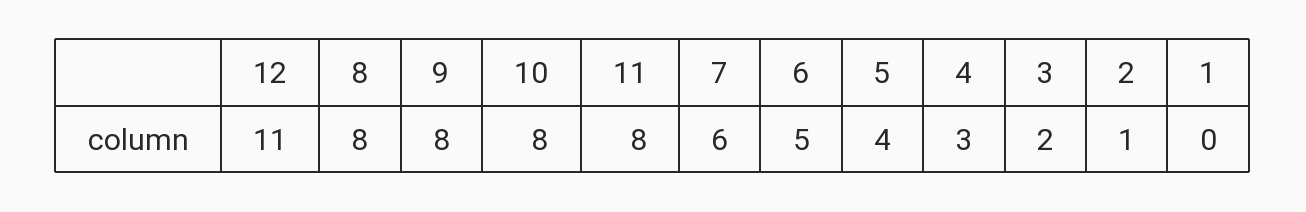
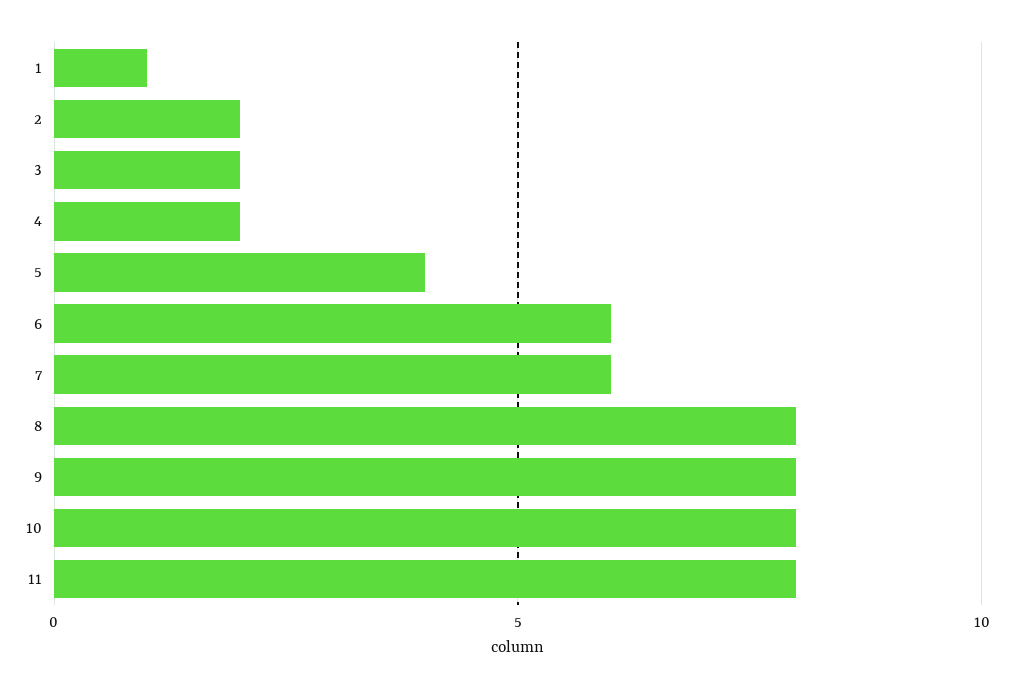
12: 11 -> none
6: 5 -> 6
4: 3 -> 2
2: 1 -> 2
1: 0 -> 1

